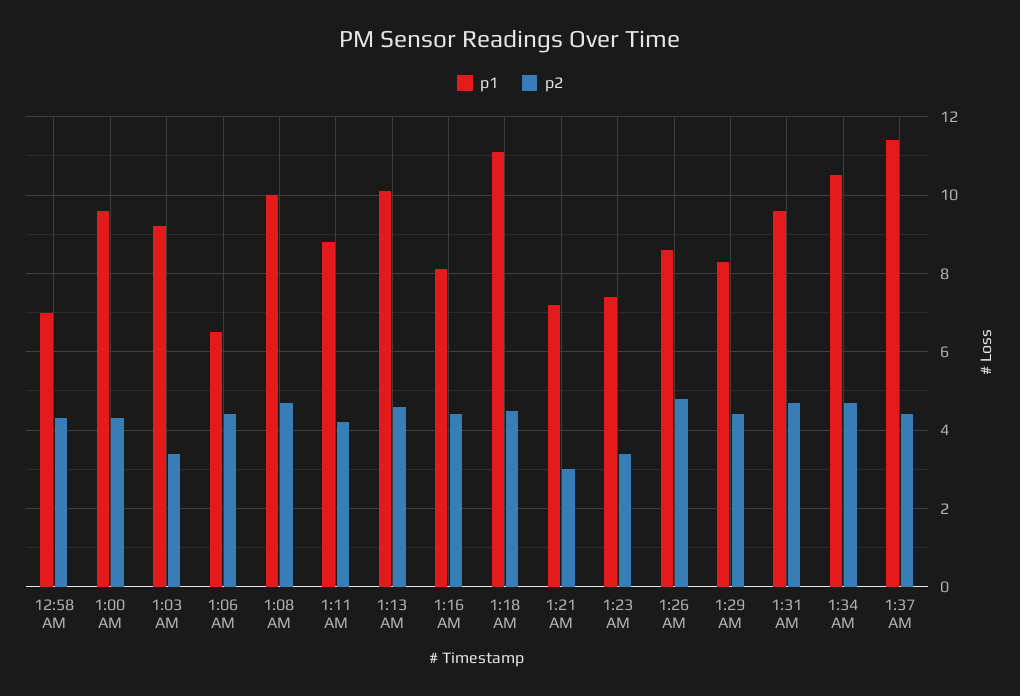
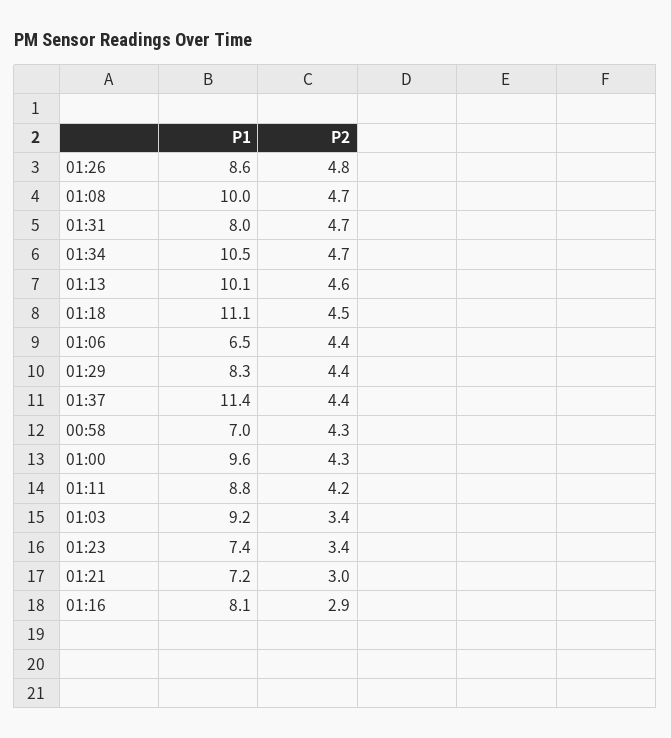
p2, 1:16 AM: 4.5 -> 2.9
p1, 1:31 AM: 9.5 -> 8

